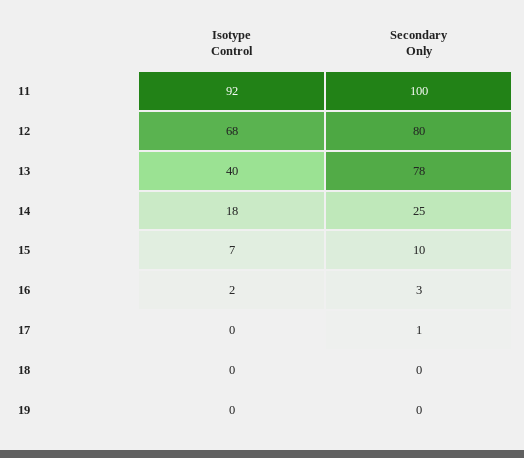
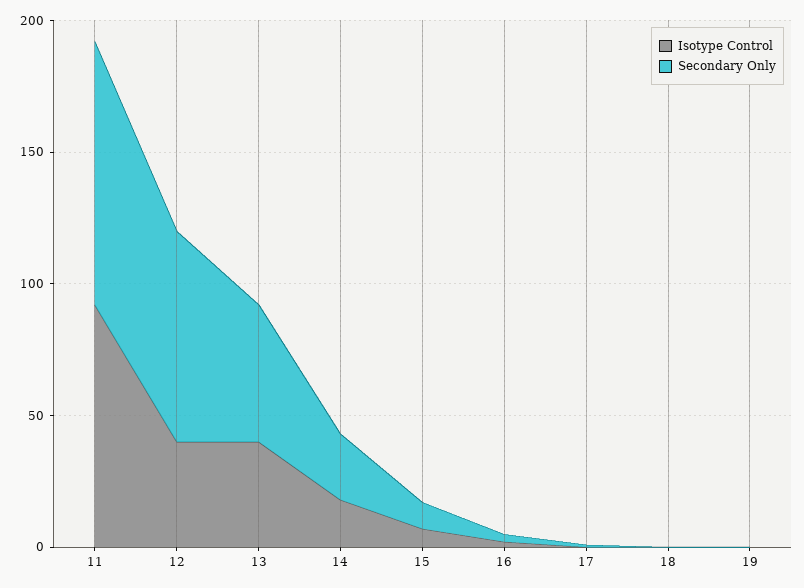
Isotype Control, 12: 68 -> 40
Secondary Only, 13: 78 -> 50

